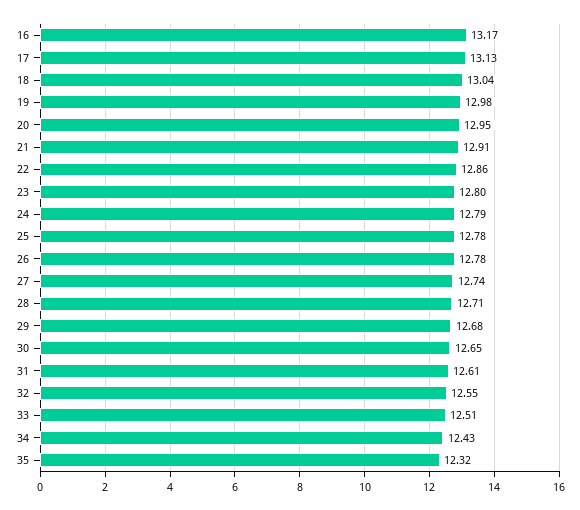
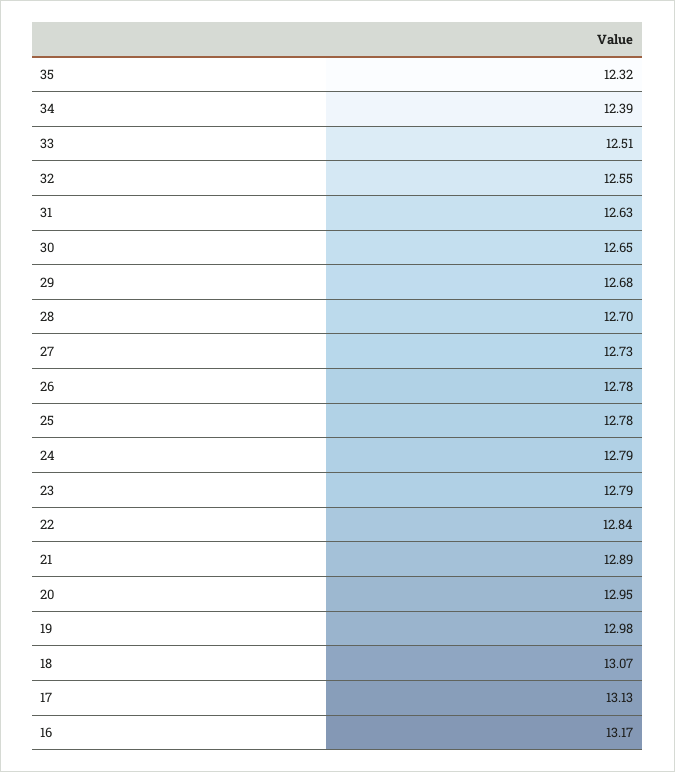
18: 13.04 -> 13.07
21: 12.91 -> 12.89
22: 12.86 -> 12.84
23: 12.8 -> 12.79
27: 12.74 -> 12.73
28: 12.71 -> 12.7
31: 12.61 -> 12.63
34: 12.43 -> 12.39

